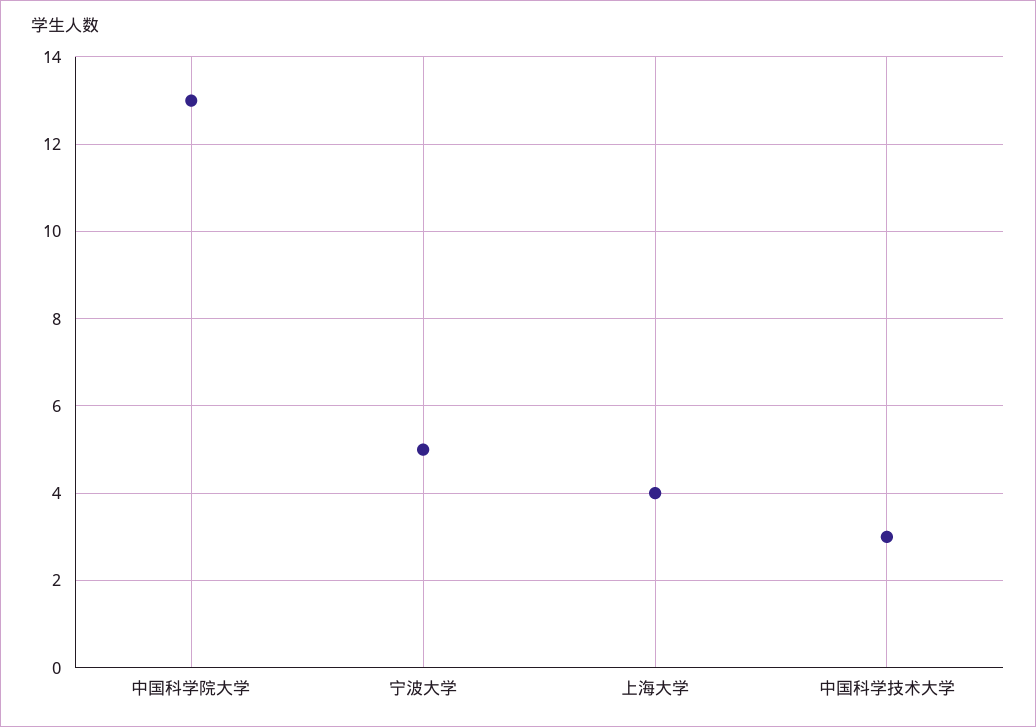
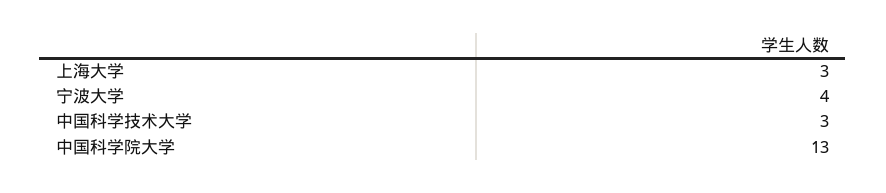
宁波大学: 5 -> 4
上海大学: 4 -> 3

